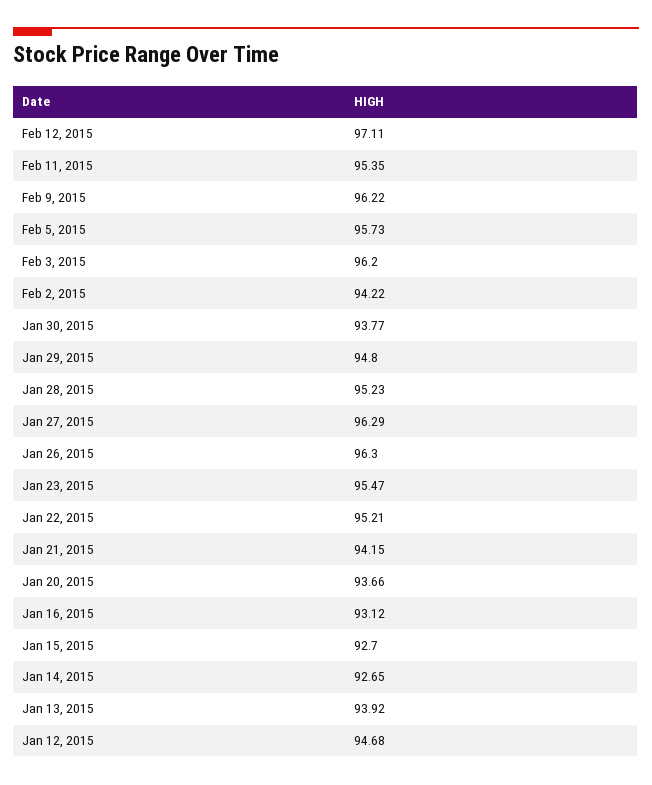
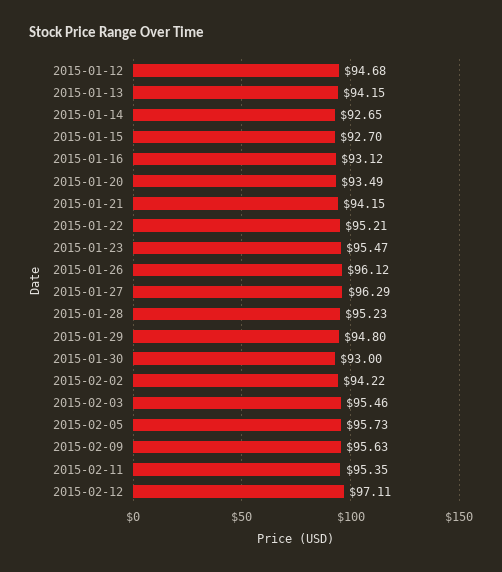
Feb 9, 2015: 96.22 -> 95.63
Feb 3, 2015: 96.2 -> 95.46
Jan 30, 2015: 93.77 -> 93
Jan 26, 2015: 96.3 -> 96.12
Jan 20, 2015: 93.66 -> 93.49
Jan 13, 2015: 93.92 -> 94.15

